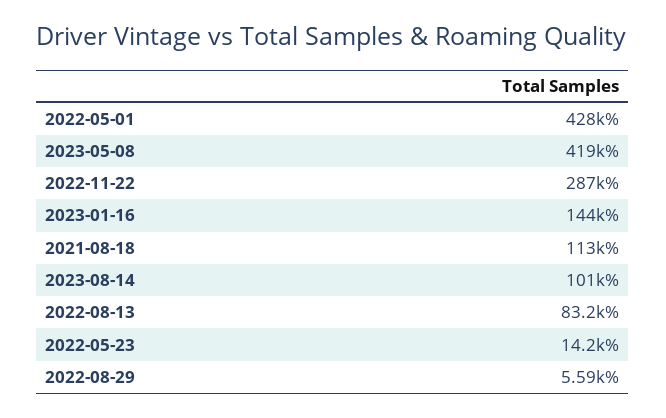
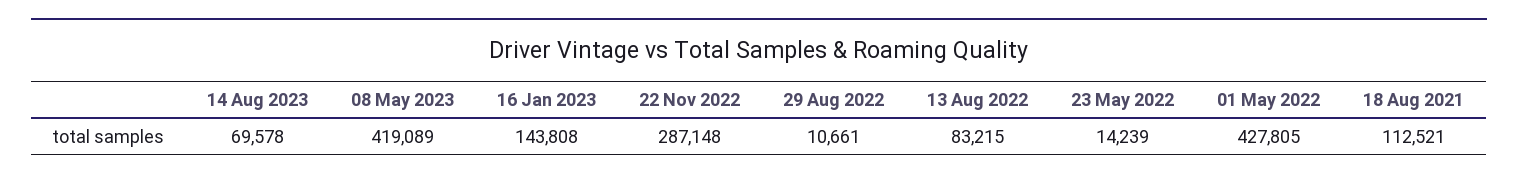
2023-08-14: 101000 -> 69578
2022-08-29: 5590 -> 10661

